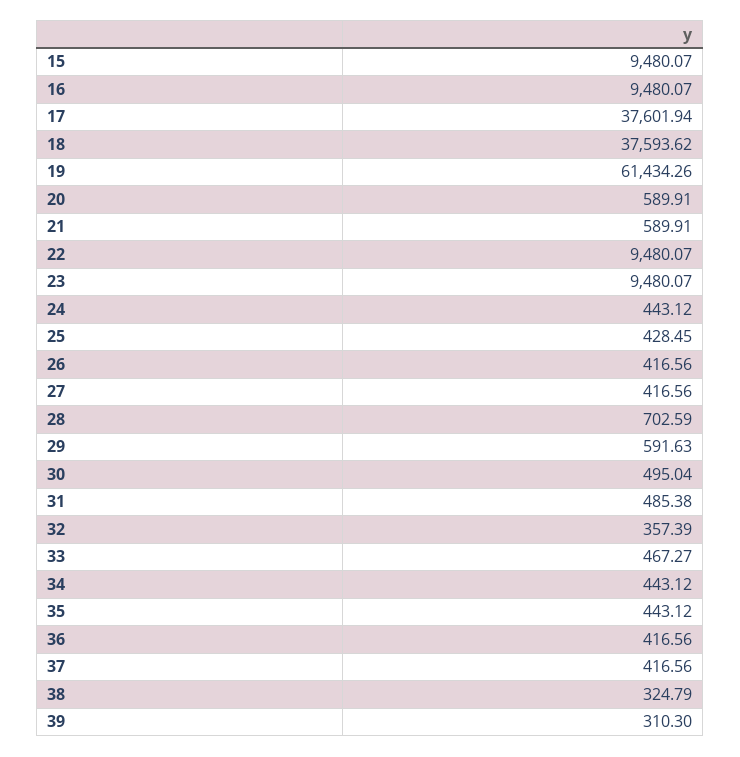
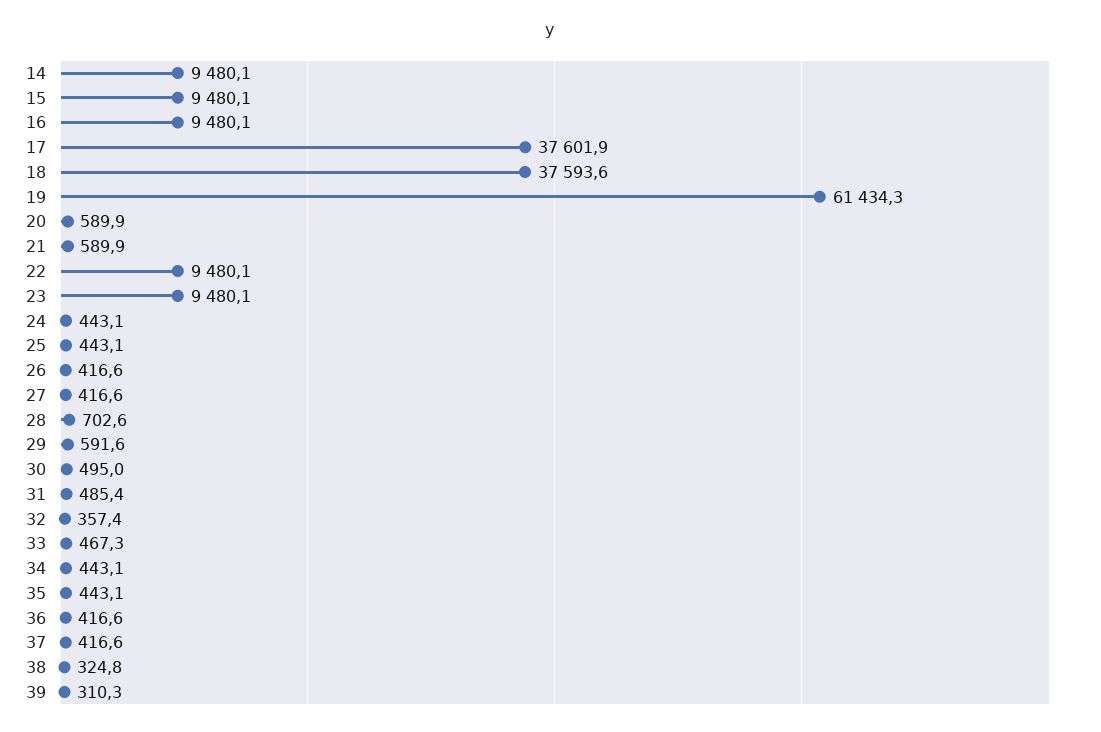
25: 428.45 -> 443.1
14: none -> 9480.1

